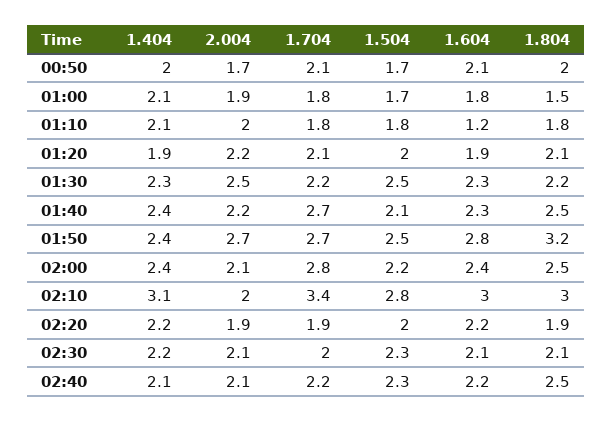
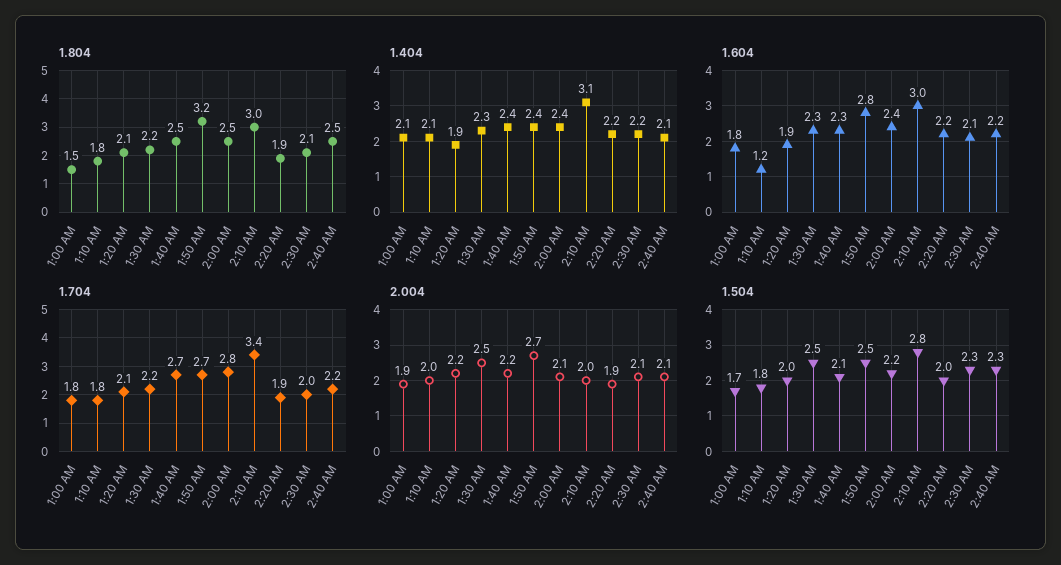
1.404, 00:50: 2 -> none
2.004, 00:50: 1.7 -> none
1.704, 00:50: 2.1 -> none
1.504, 00:50: 1.7 -> none
1.604, 00:50: 2.1 -> none
1.804, 00:50: 2 -> none

